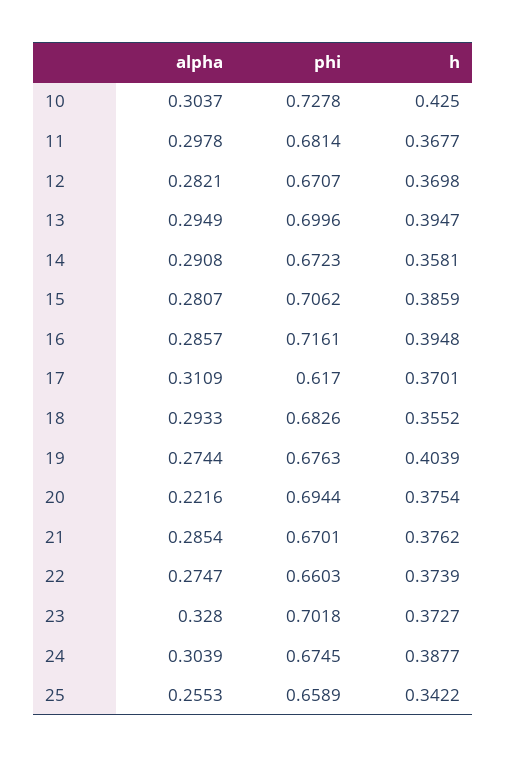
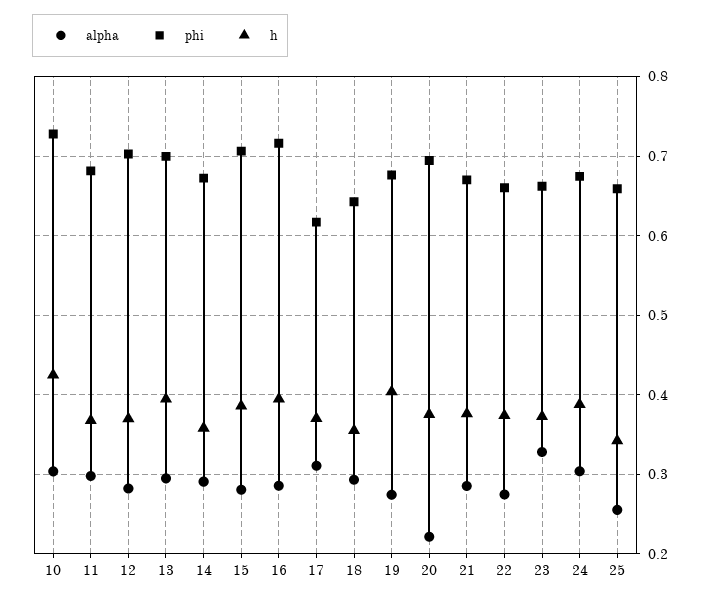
phi, 12: 0.6707 -> 0.7
phi, 18: 0.6826 -> 0.64
phi, 23: 0.7018 -> 0.66

